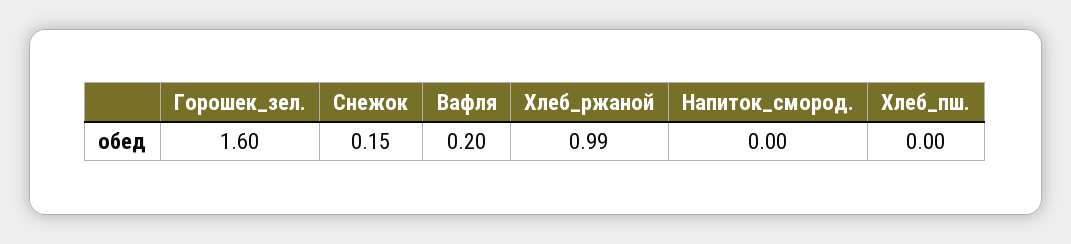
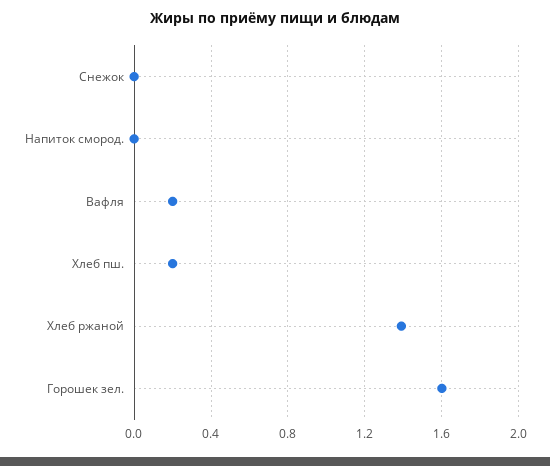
Снежок: 0.15 -> 0
Хлеб_ржаной: 0.99 -> 1.4
Хлеб_пш.: 0 -> 0.2

